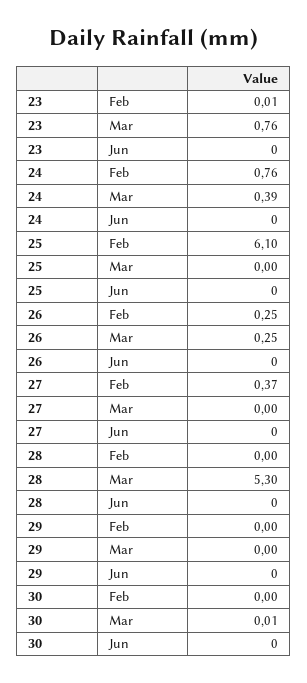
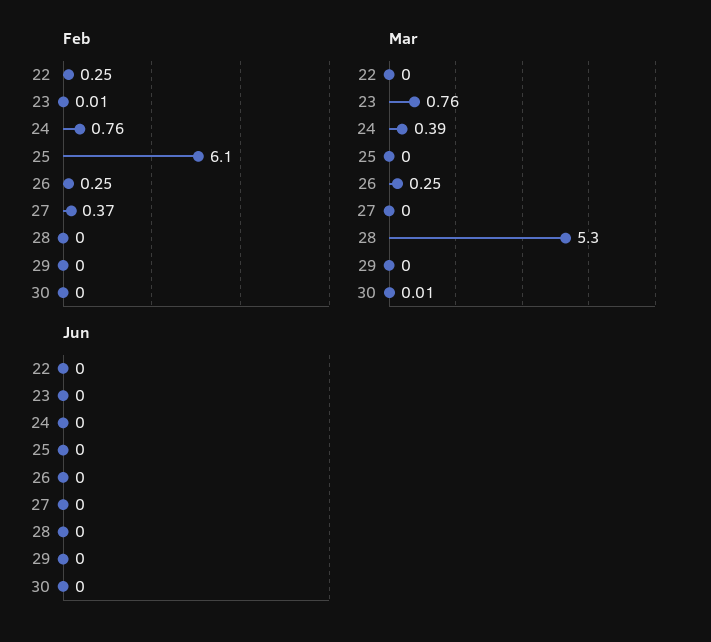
Feb, 22: none -> 0.25
Mar, 22: none -> 0
Jun, 22: none -> 0

